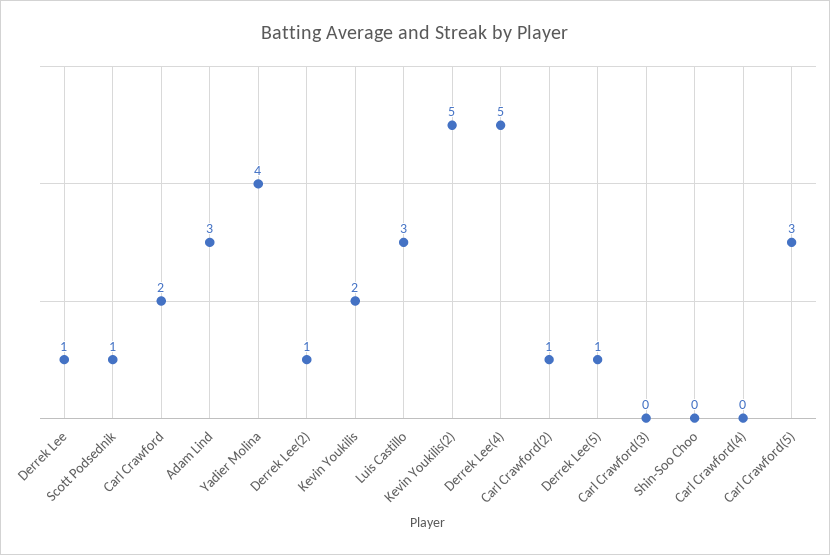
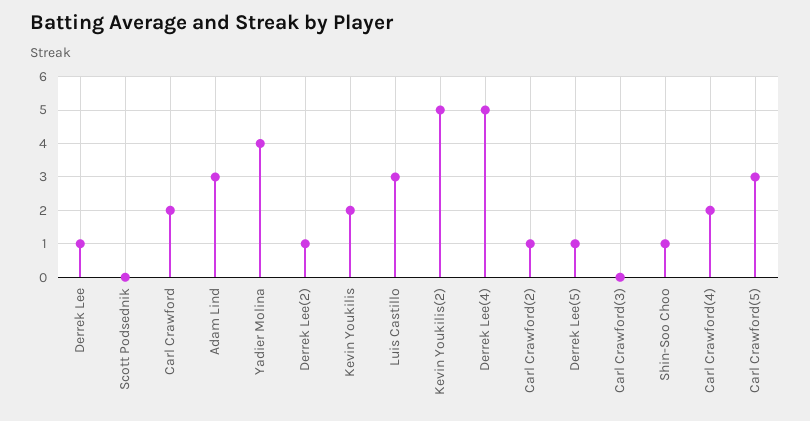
Scott Podsednik: 1 -> 0
Shin-Soo Choo: 0 -> 1
Carl Crawford(4): 0 -> 2

